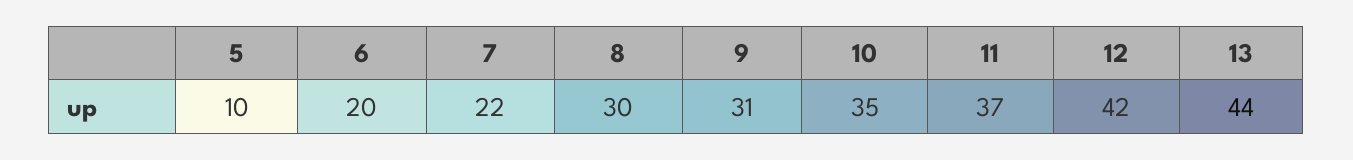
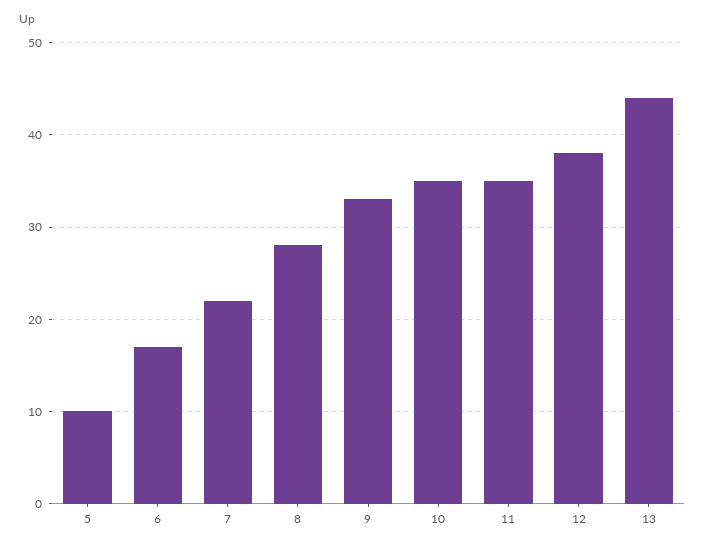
6: 20 -> 17
8: 30 -> 28
9: 31 -> 33
11: 37 -> 35
12: 42 -> 38

